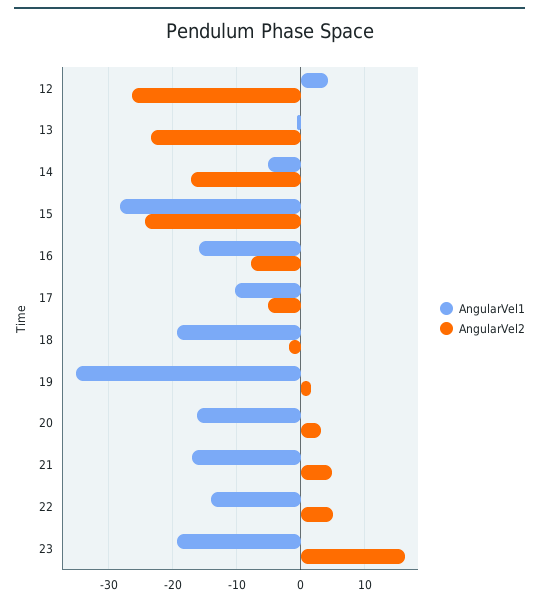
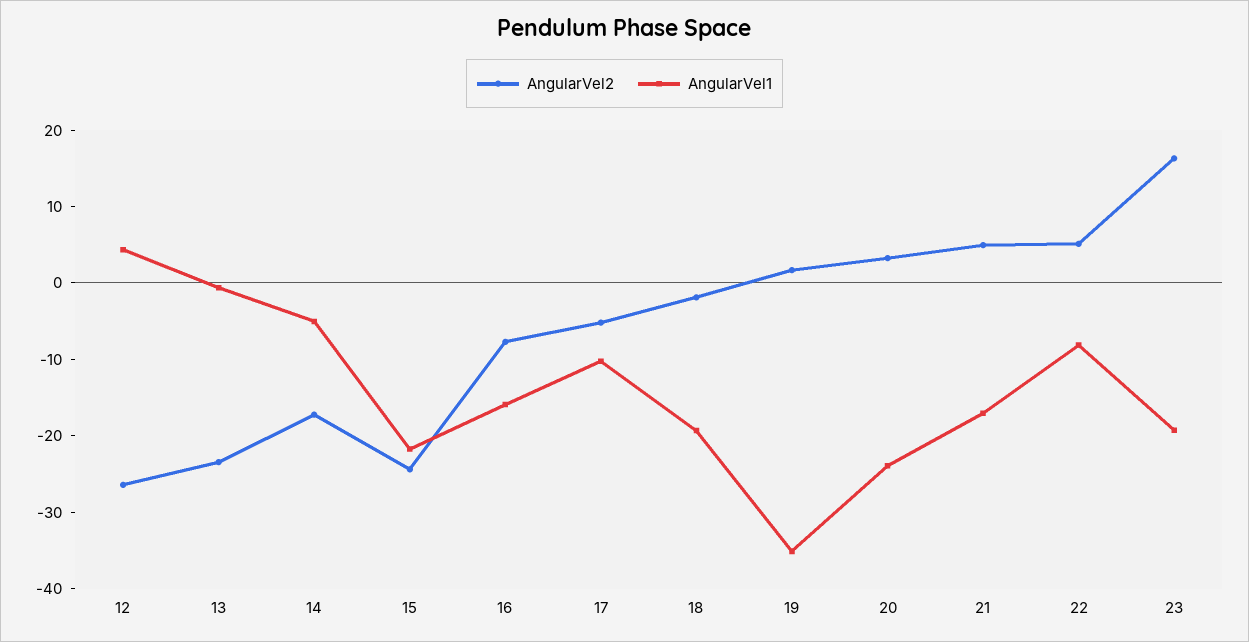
AngularVel1, 15: -28 -> -22
AngularVel1, 20: -16 -> -24
AngularVel1, 22: -14 -> -8

